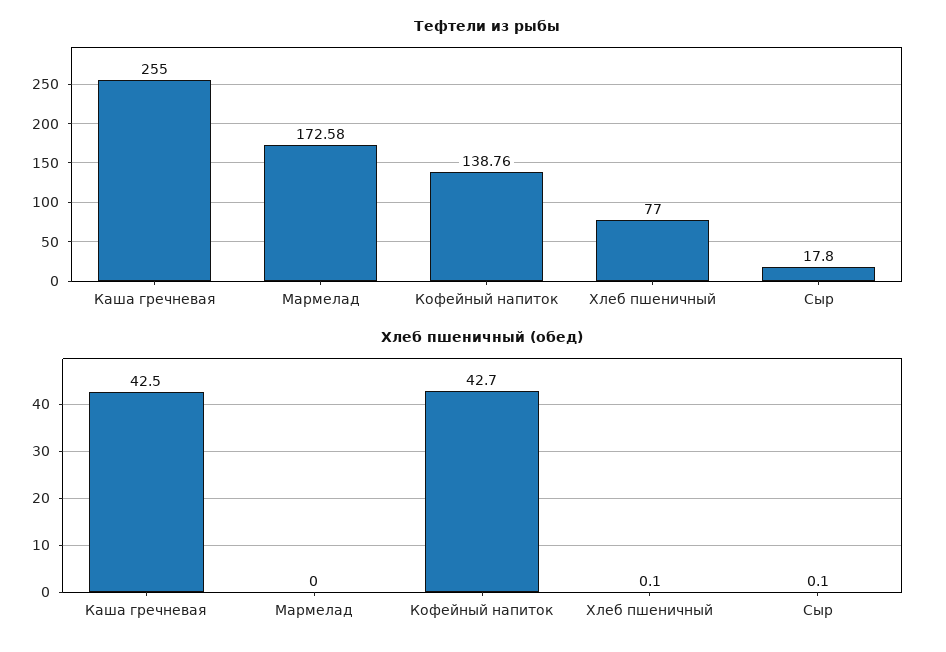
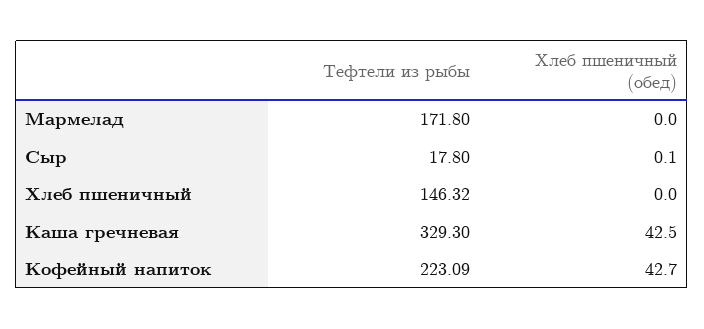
Тефтели из рыбы, Каша гречневая: 255 -> 329.3
Тефтели из рыбы, Мармелад: 172.58 -> 171.8
Тефтели из рыбы, Кофейный напиток: 138.76 -> 223.09
Тефтели из рыбы, Хлеб пшеничный: 77 -> 146.32
Хлеб пшеничный (обед), Хлеб пшеничный: 0.1 -> 0

